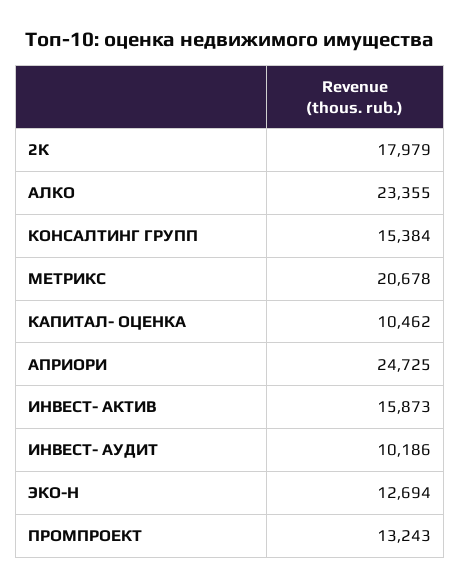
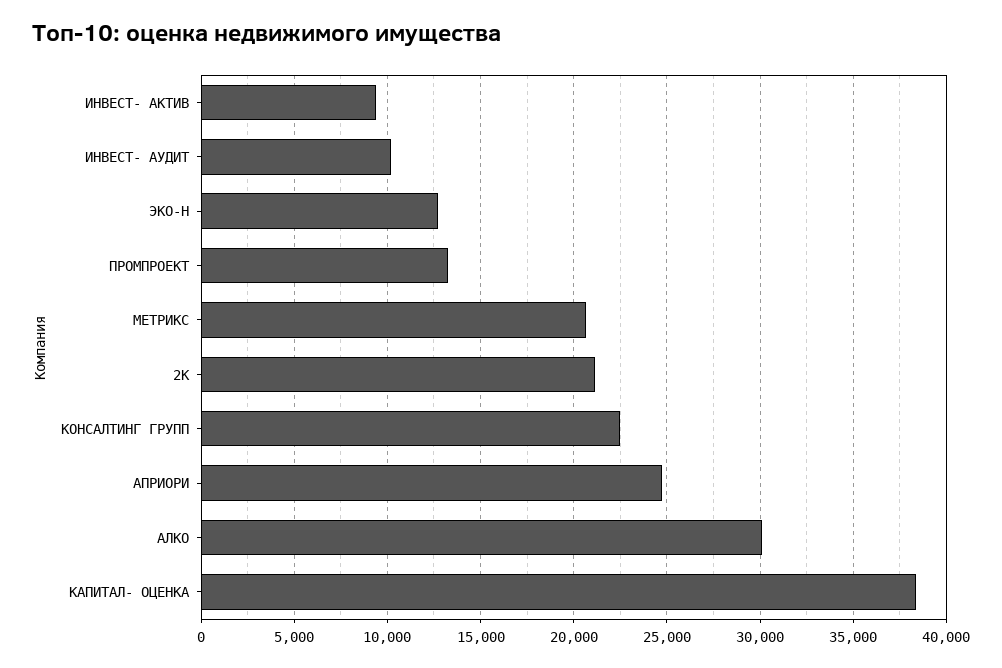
2К: 17979 -> 21000
АЛКО: 23355 -> 30000
КОНСАЛТИНГ ГРУПП: 15384 -> 22500
КАПИТАЛ- ОЦЕНКА: 10462 -> 38500
ИНВЕСТ- АКТИВ: 15873 -> 9500

